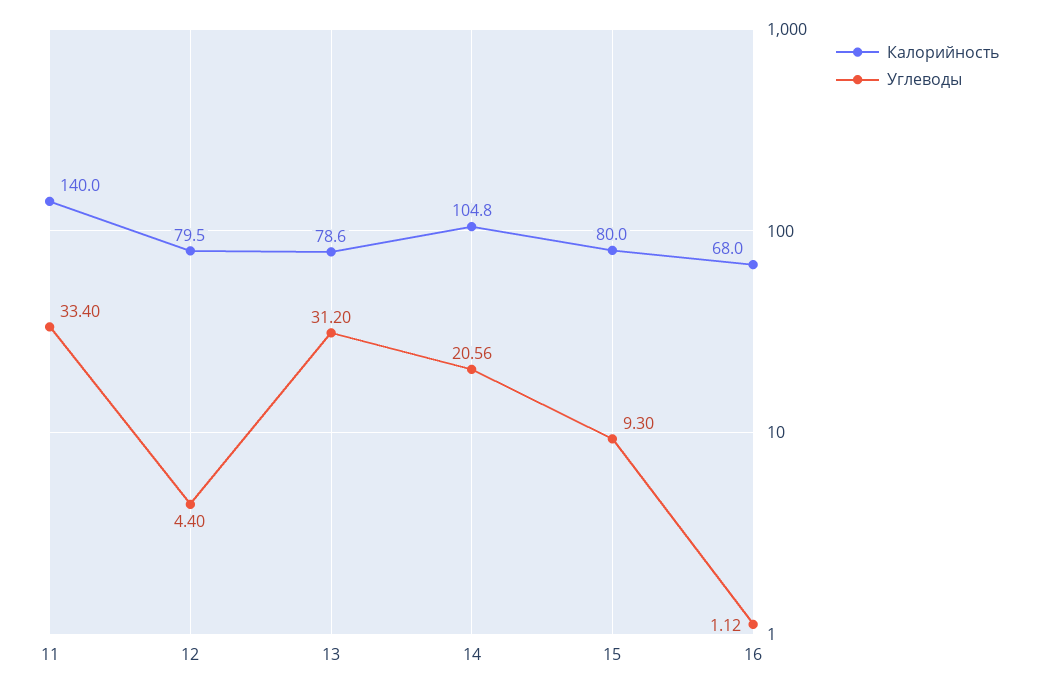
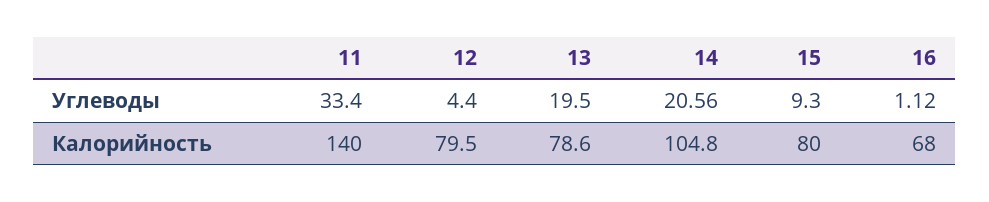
Углеводы, 13: 31.2 -> 19.5

